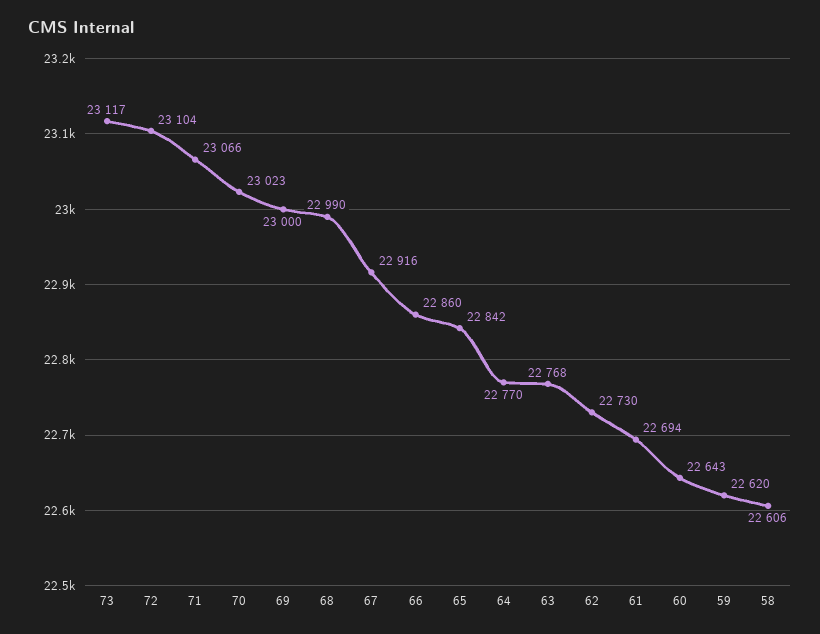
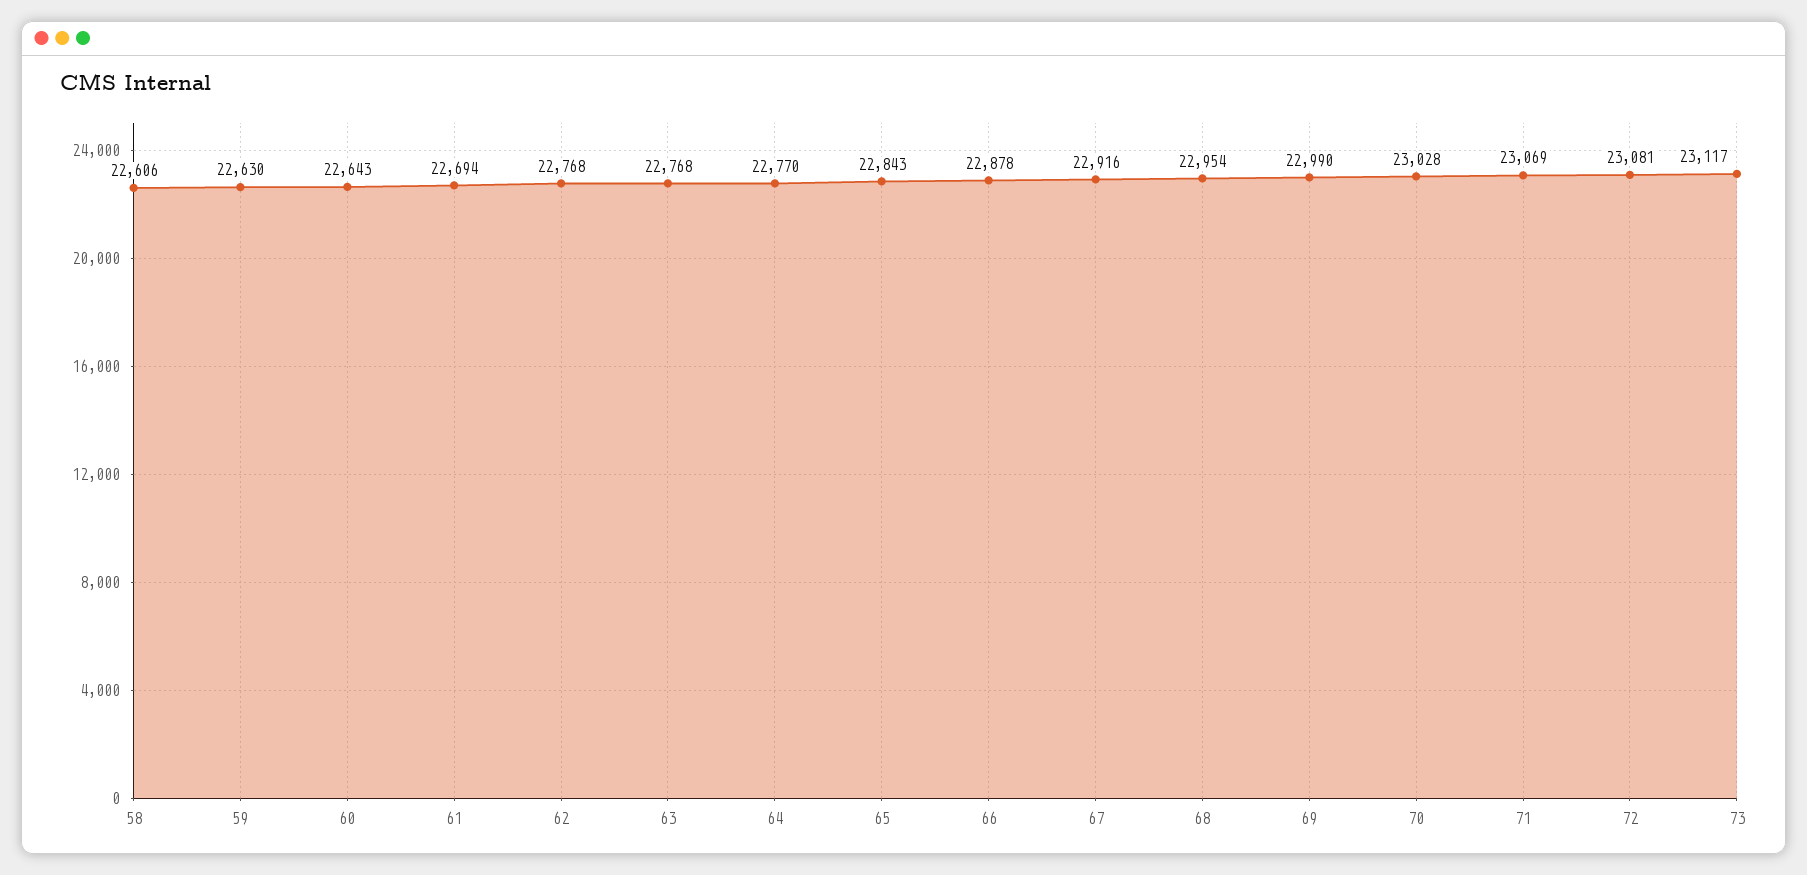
72: 23104 -> 23081
71: 23066 -> 23069
70: 23023 -> 23028
69: 23000 -> 22990
68: 22990 -> 22954
66: 22860 -> 22878
65: 22842 -> 22843
62: 22730 -> 22768
59: 22620 -> 22630

